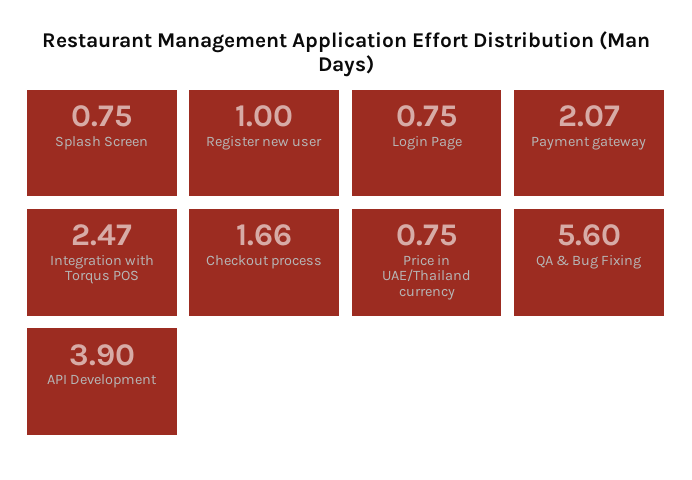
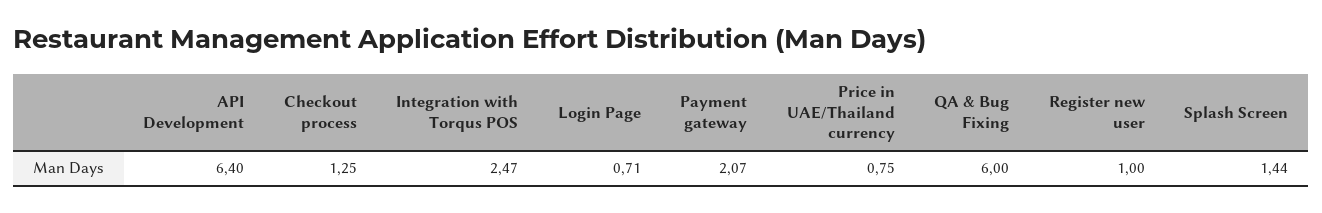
Splash Screen: 0.75 -> 1.44
Login Page: 0.75 -> 0.71
Checkout process: 1.66 -> 1.25
QA & Bug Fixing: 5.6 -> 6
API Development: 3.9 -> 6.4

